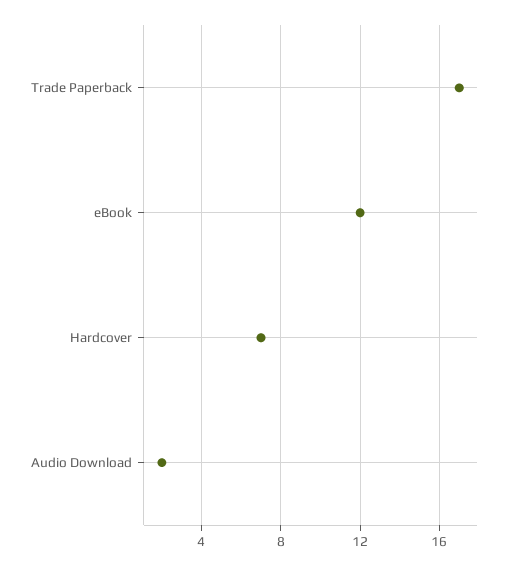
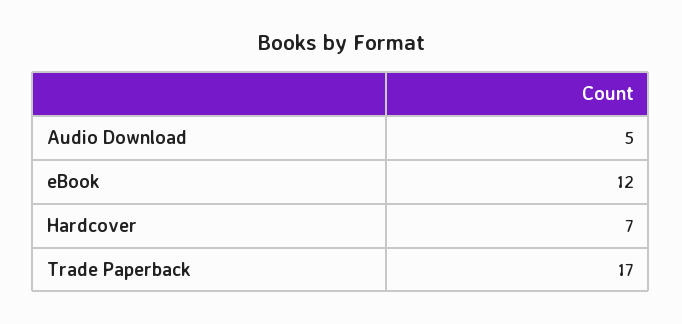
Audio Download: 2 -> 5

